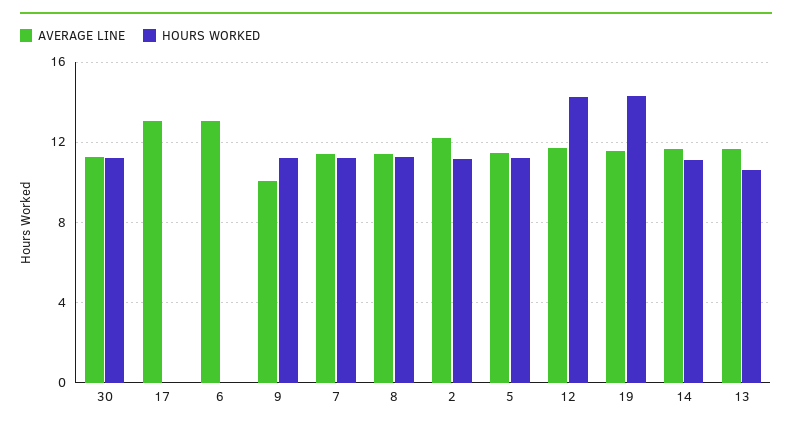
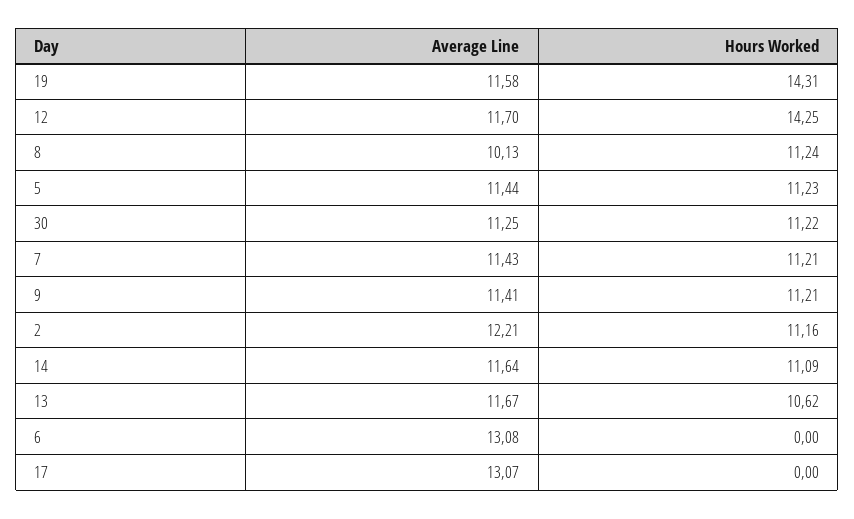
AVERAGE LINE, 9: 10 -> 11.41
AVERAGE LINE, 8: 11.5 -> 10.13

